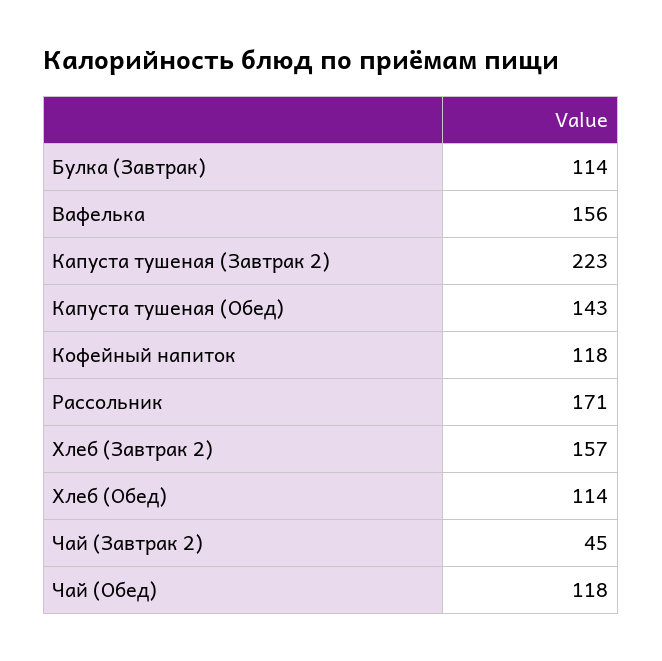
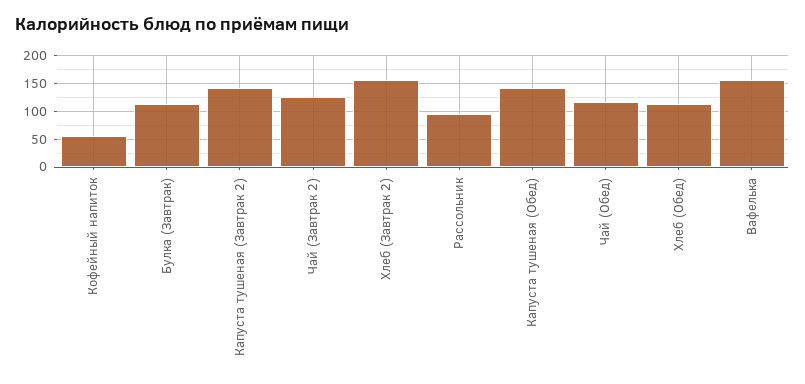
Капуста тушеная (Завтрак 2): 223 -> 150
Кофейный напиток: 118 -> 50
Рассольник: 171 -> 100
Чай (Завтрак 2): 45 -> 125

